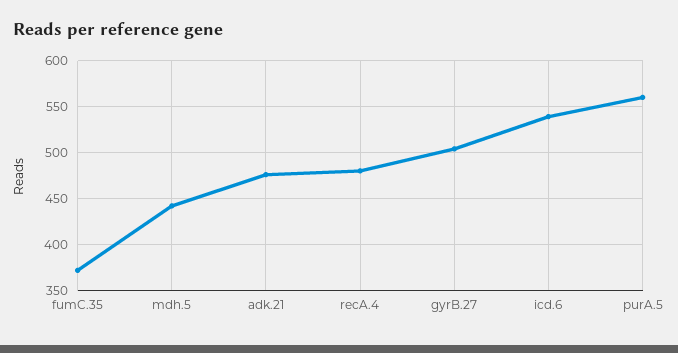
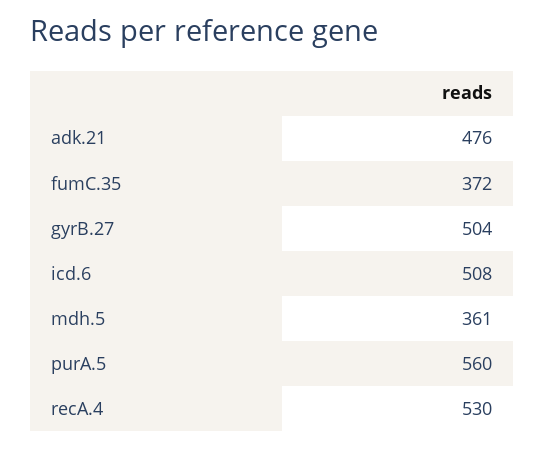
mdh.5: 440 -> 361
recA.4: 480 -> 530
icd.6: 540 -> 508

